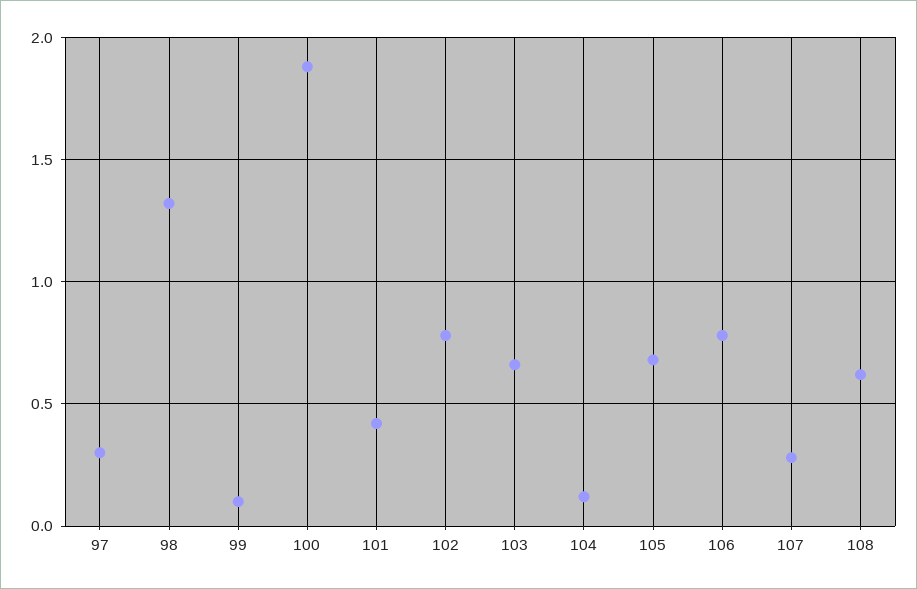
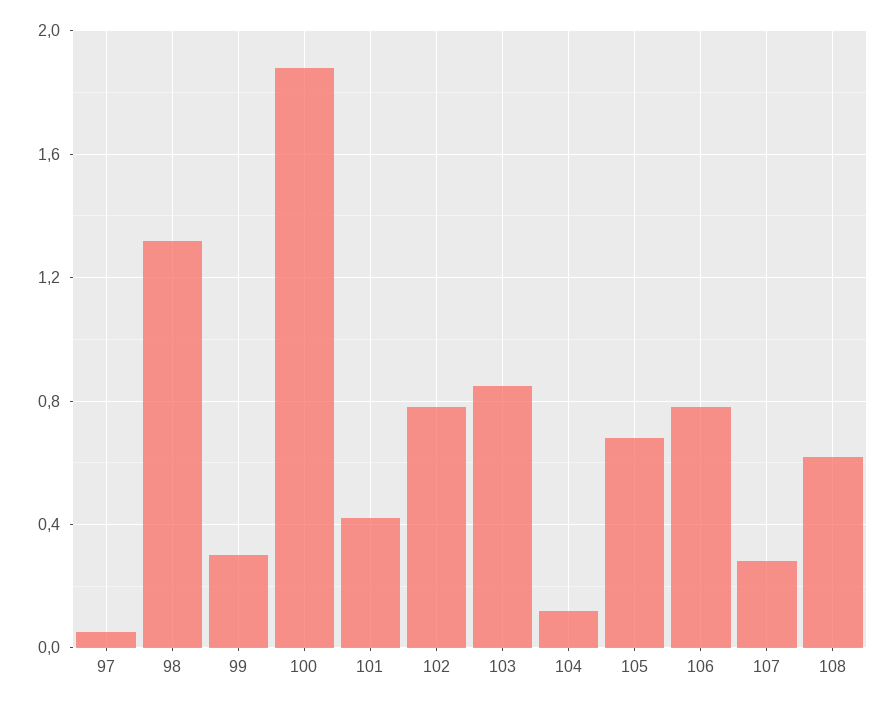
97: 0.3 -> 0.05
99: 0.1 -> 0.3
103: 0.65 -> 0.85

